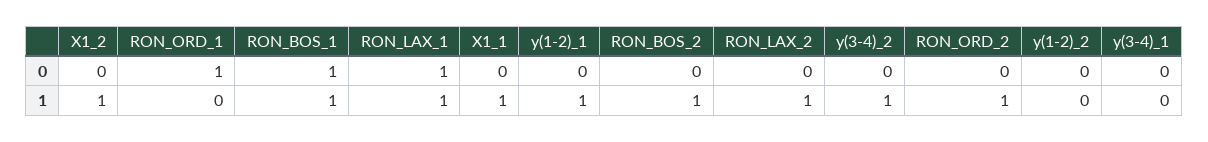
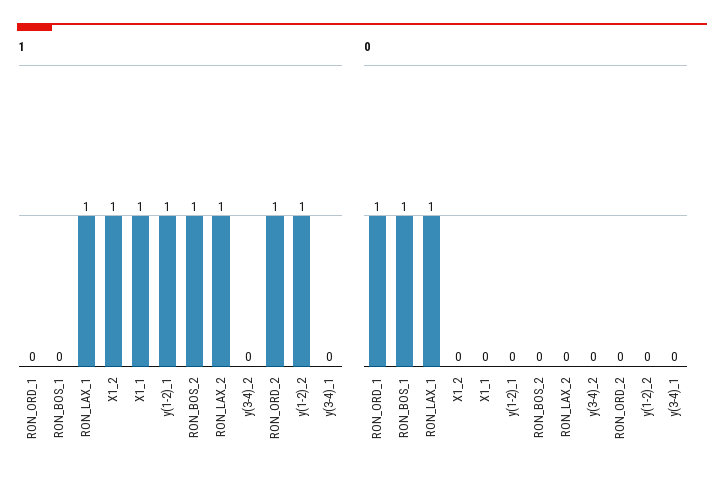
1, RON_BOS_1: 1 -> 0
1, y(3-4)_2: 1 -> 0
1, y(1-2)_2: 0 -> 1

